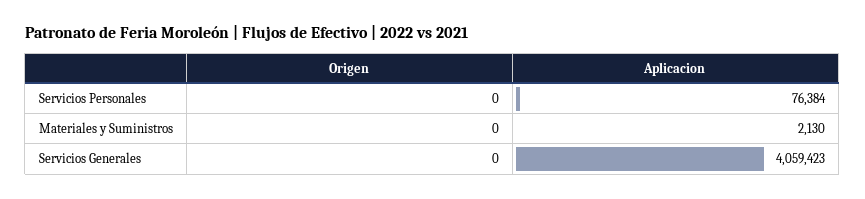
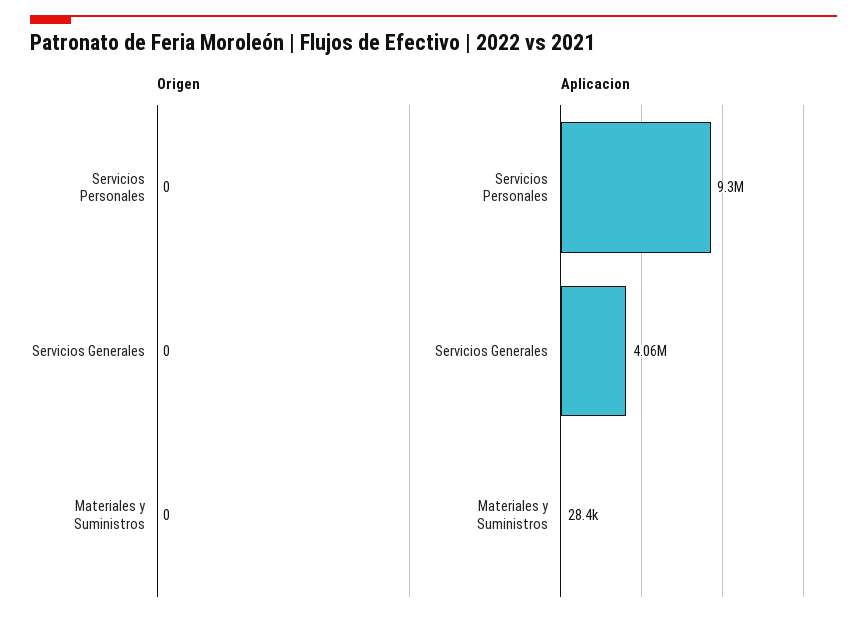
Aplicacion, Servicios Personales: 76384 -> 9300000
Aplicacion, Materiales y Suministros: 2130 -> 28400

